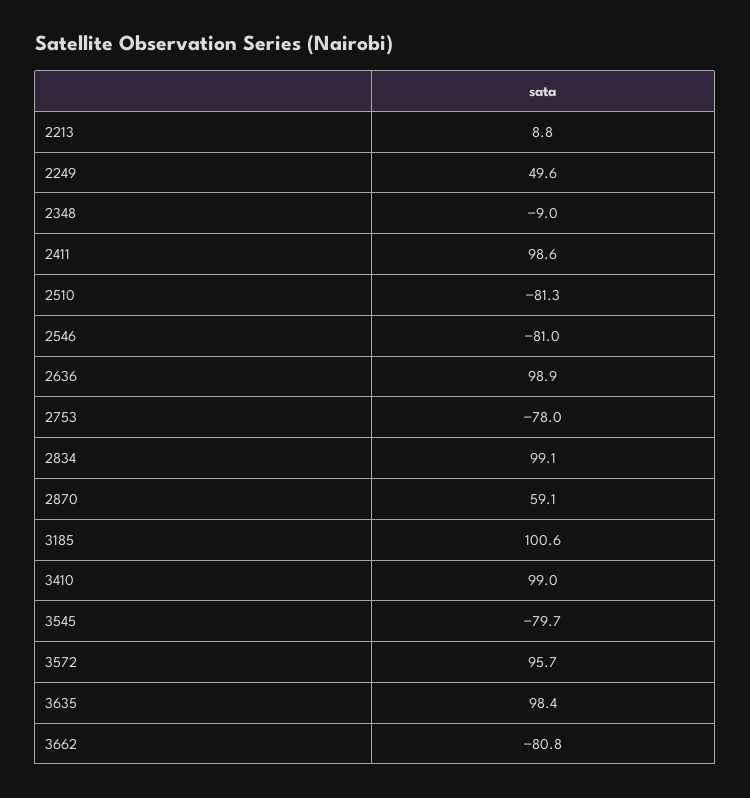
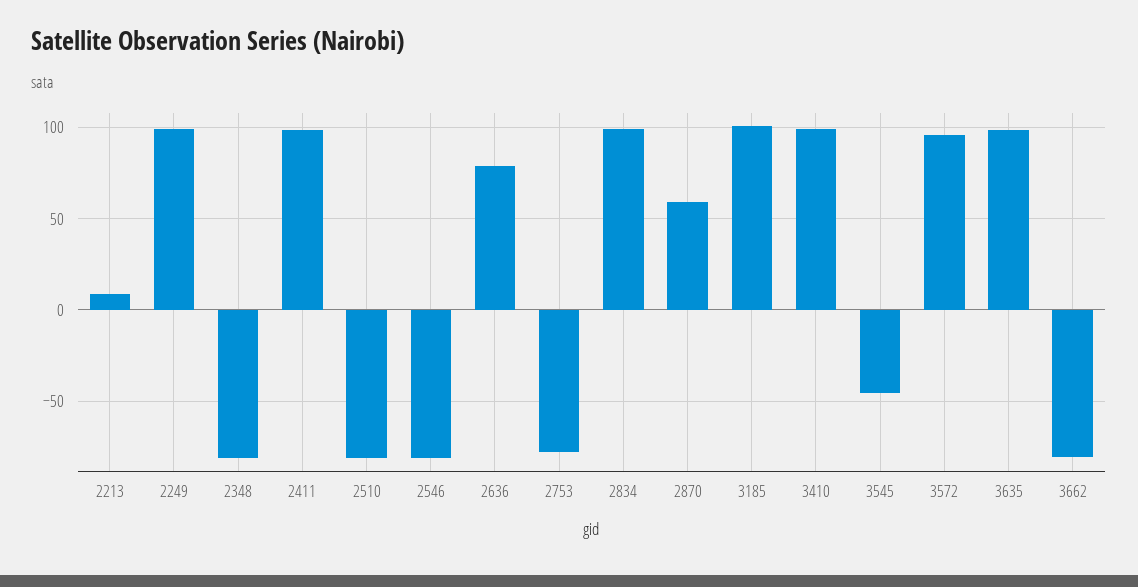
2249: 49.6 -> 100
2348: -9 -> -80
2636: 98.9 -> 80
3545: -79.7 -> -45

